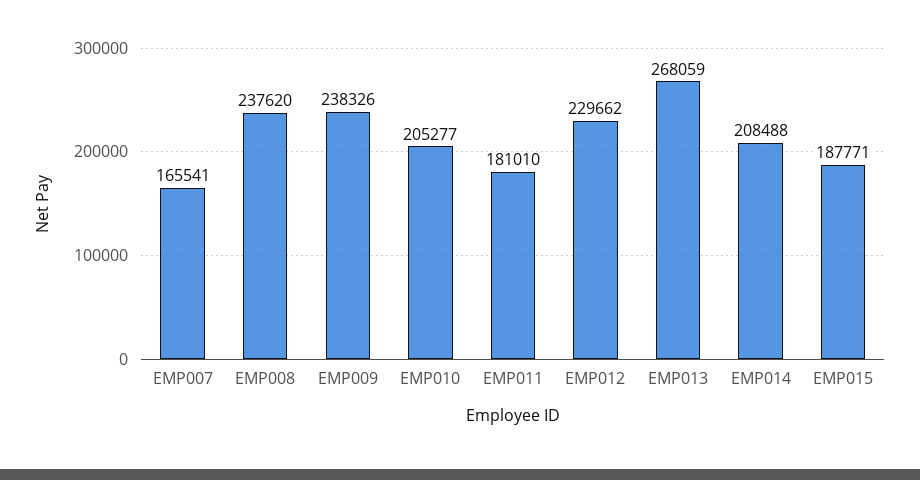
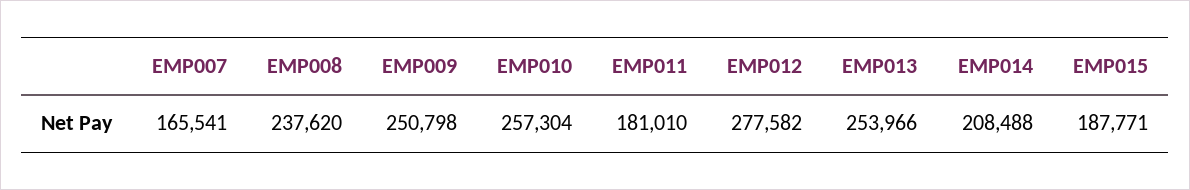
EMP009: 238326 -> 250798
EMP010: 205277 -> 257304
EMP012: 229662 -> 277582
EMP013: 268059 -> 253966

